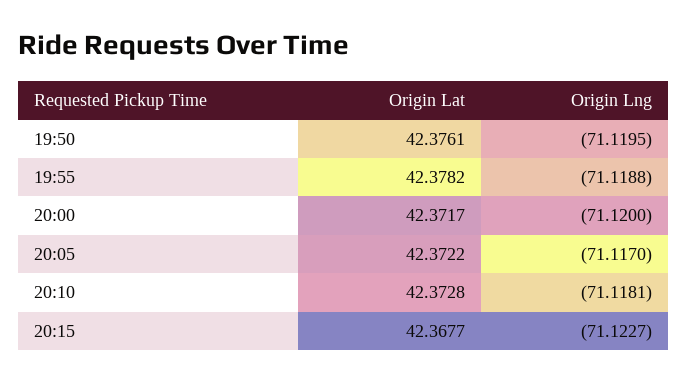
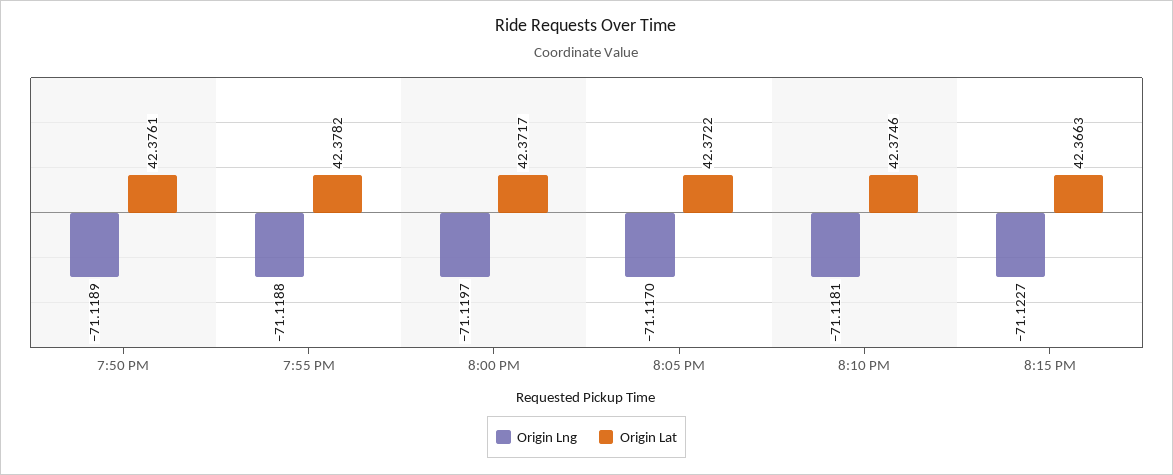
Origin Lng, 19:50: -71.1195 -> -71.1189
Origin Lng, 20:00: -71.12 -> -71.1197
Origin Lat, 20:10: 42.3728 -> 42.3746
Origin Lat, 20:15: 42.3677 -> 42.3663

